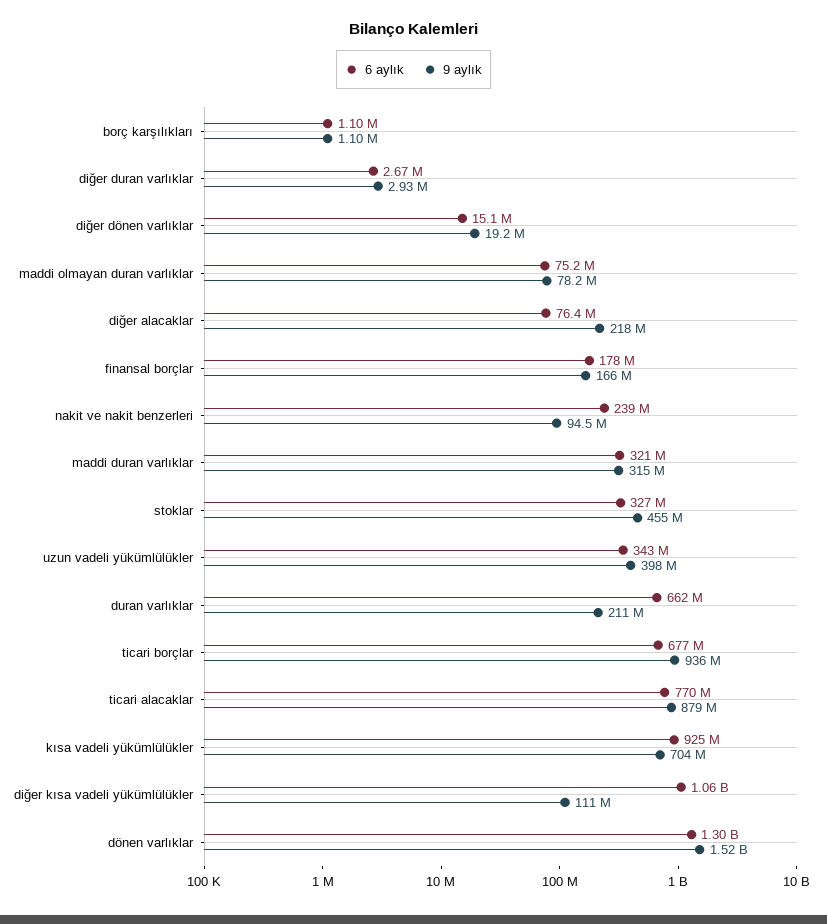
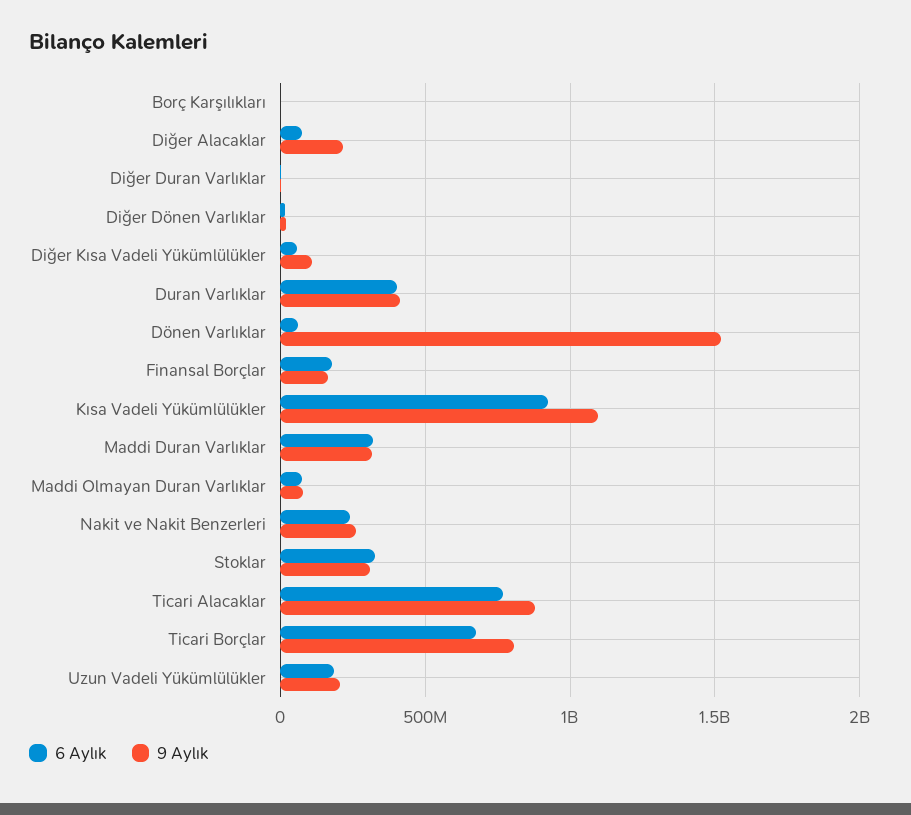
9 aylık, nakit ve nakit benzerleri: 94500000 -> 250000000
9 aylık, stoklar: 455000000 -> 300000000
6 aylık, uzun vadeli yükümlülükler: 343000000 -> 200000000
9 aylık, uzun vadeli yükümlülükler: 398000000 -> 200000000
6 aylık, duran varlıklar: 662000000 -> 400000000
9 aylık, duran varlıklar: 211000000 -> 400000000
9 aylık, ticari borçlar: 936000000 -> 800000000
9 aylık, kısa vadeli yükümlülükler: 704000000 -> 1100000000
6 aylık, diğer kısa vadeli yükümlülükler: 1060000000 -> 50000000
6 aylık, dönen varlıklar: 1300000000 -> 50000000

